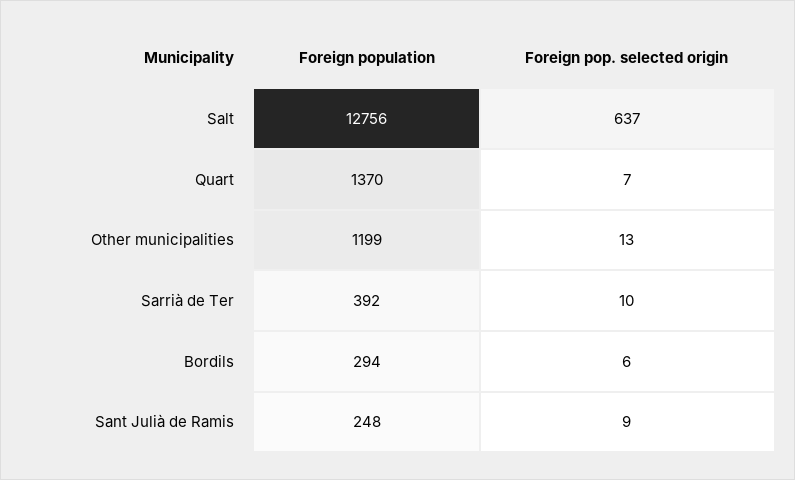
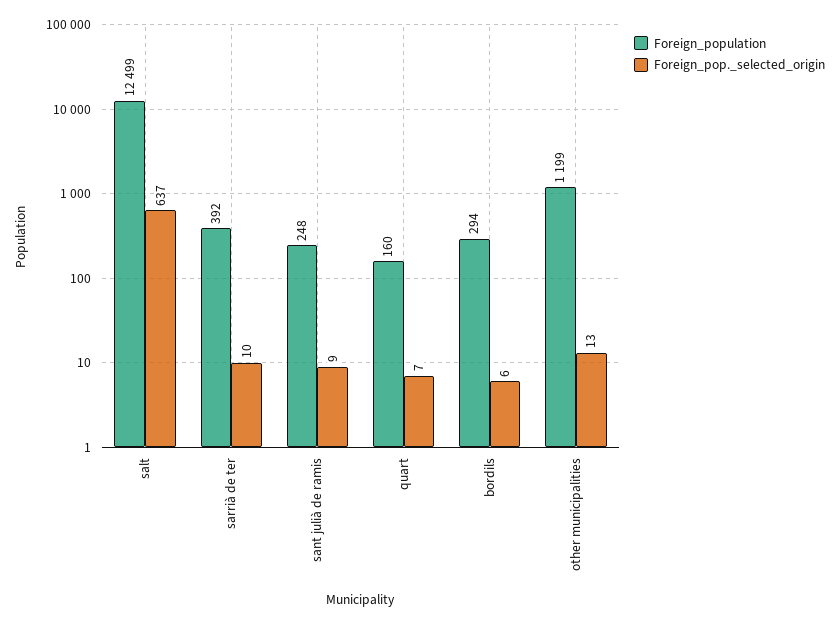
Foreign population, Salt: 12756 -> 12499
Foreign population, Quart: 1370 -> 160

